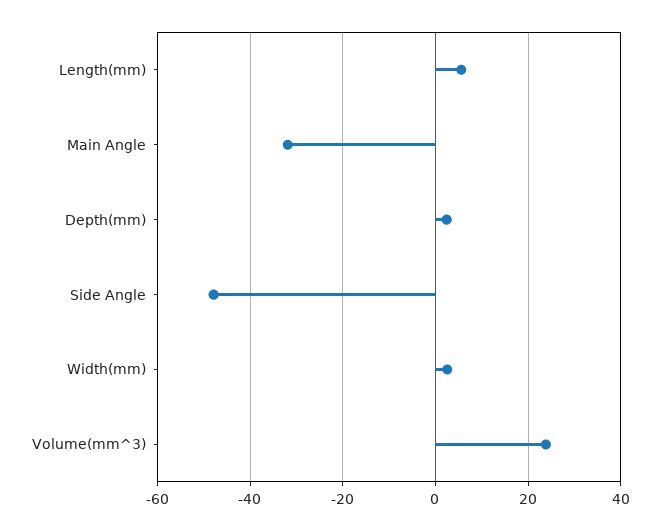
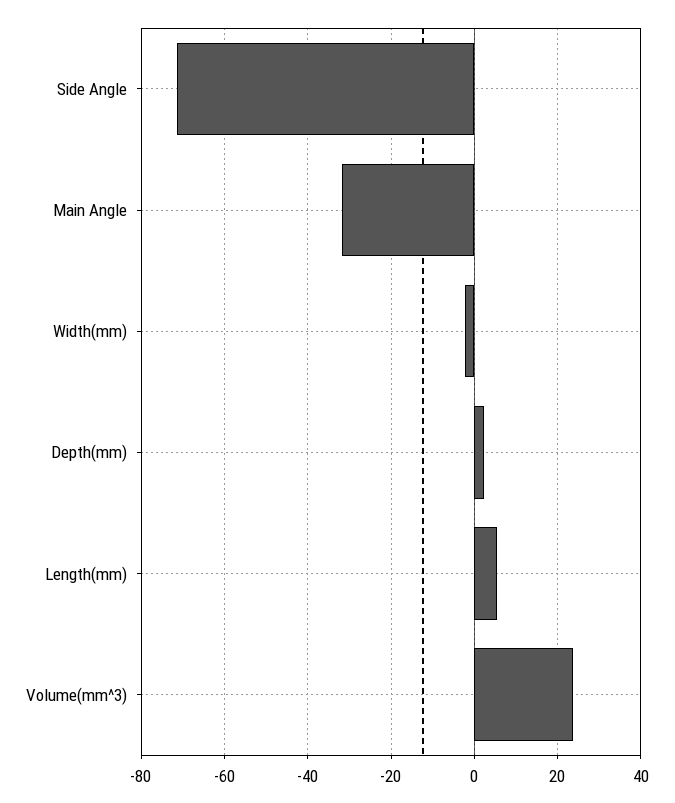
Side Angle: -48 -> -72
Width(mm): 2 -> -2

